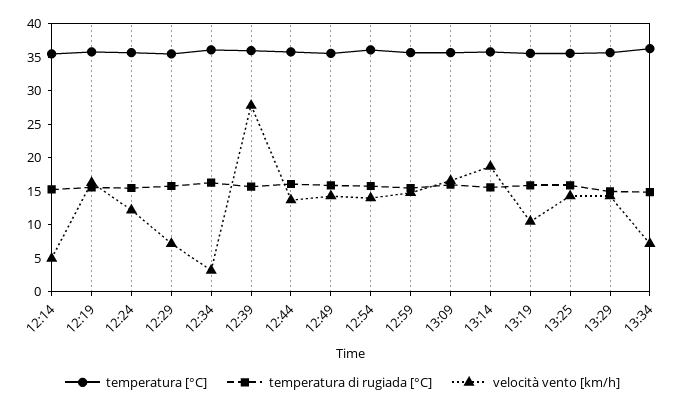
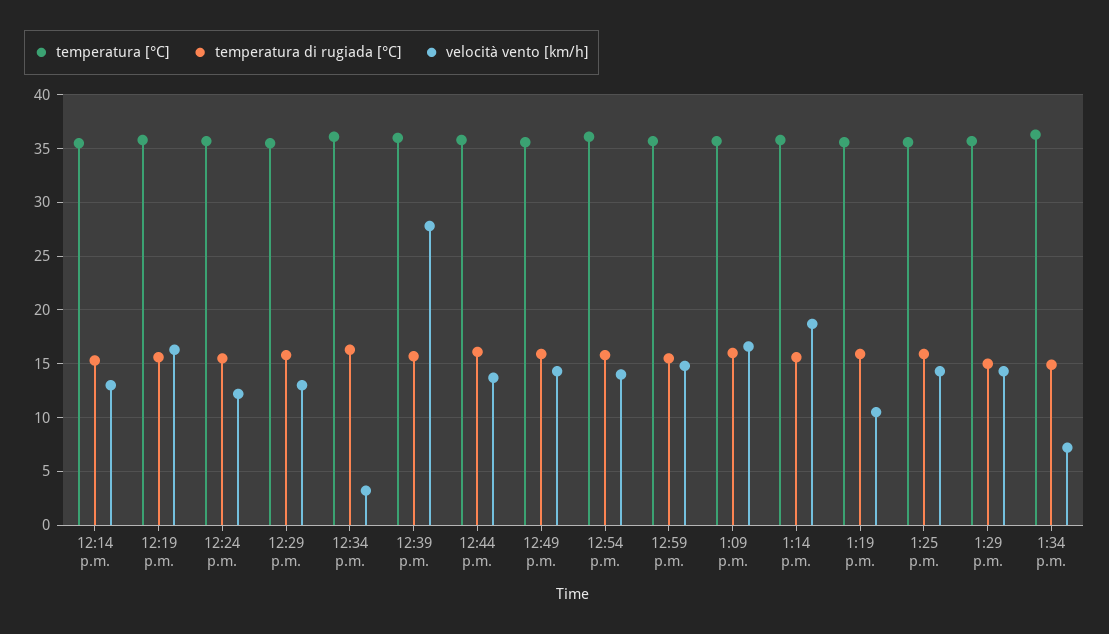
velocità vento [km/h], 12:14: 5 -> 13
velocità vento [km/h], 12:29: 7.5 -> 13

